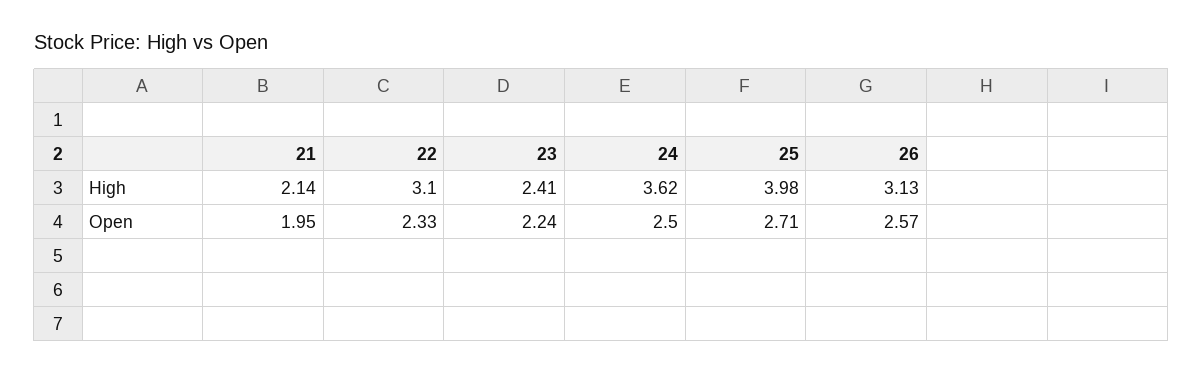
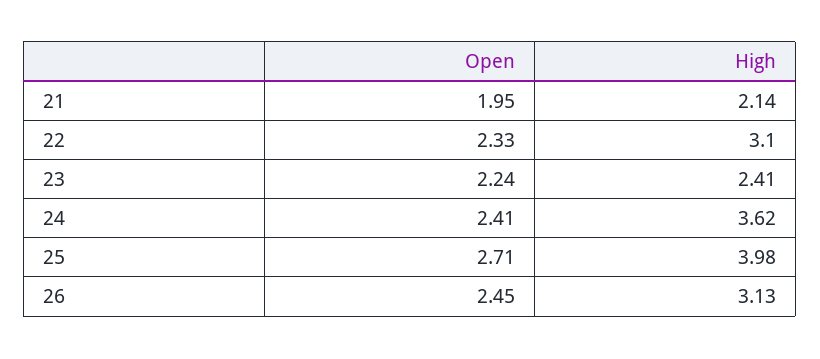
24, Open: 2.5 -> 2.41
26, Open: 2.57 -> 2.45

